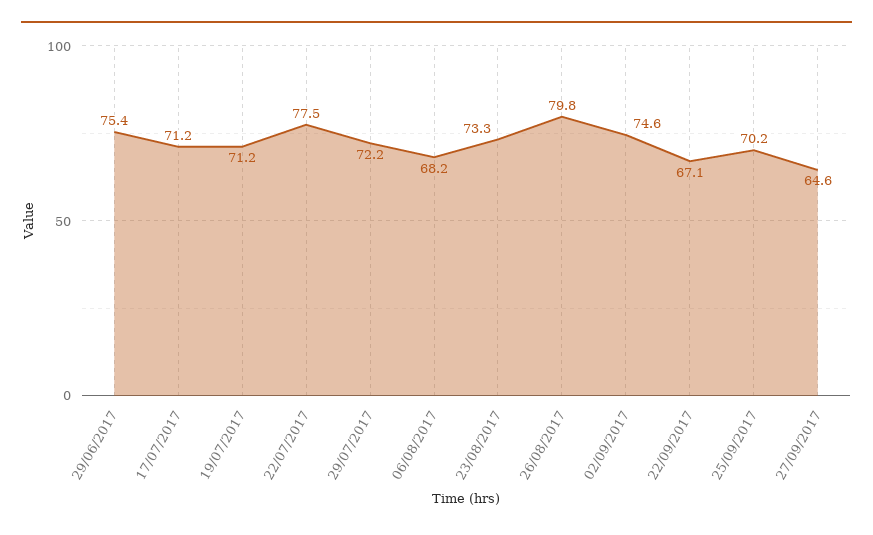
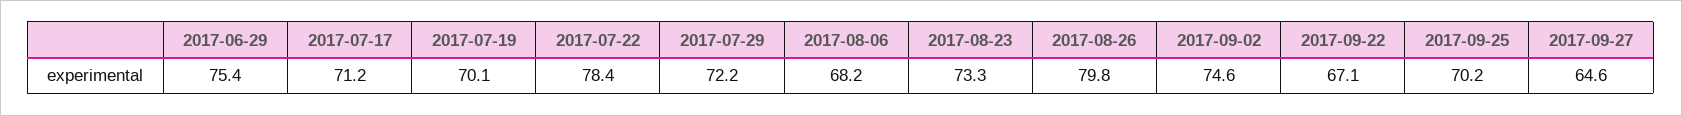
19/07/2017: 71.2 -> 70.1
22/07/2017: 77.5 -> 78.4

